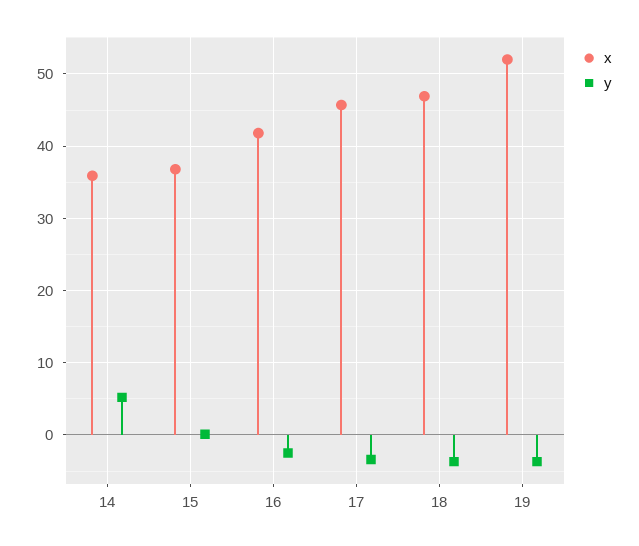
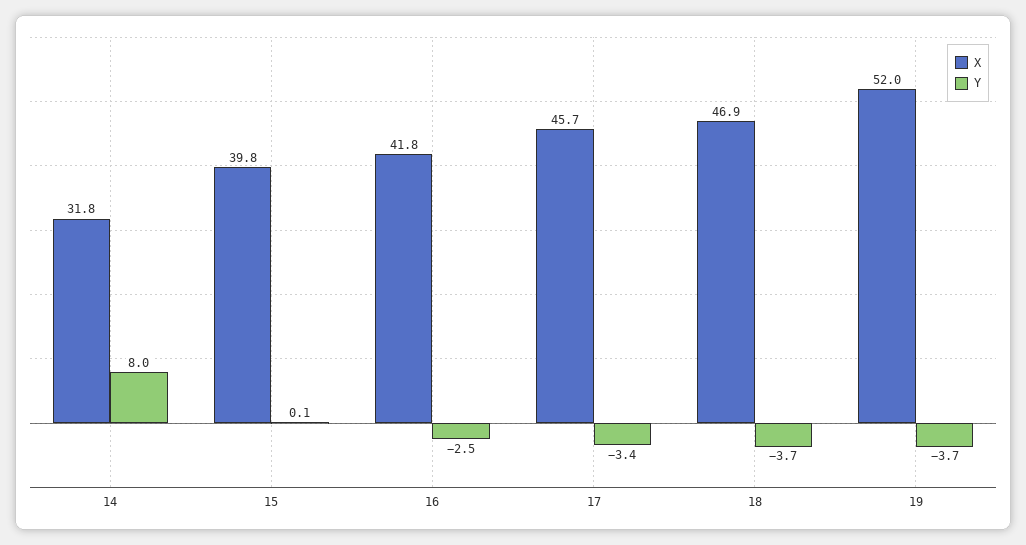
x, 14: 36 -> 31.8
y, 14: 5 -> 8
x, 15: 37 -> 39.8

